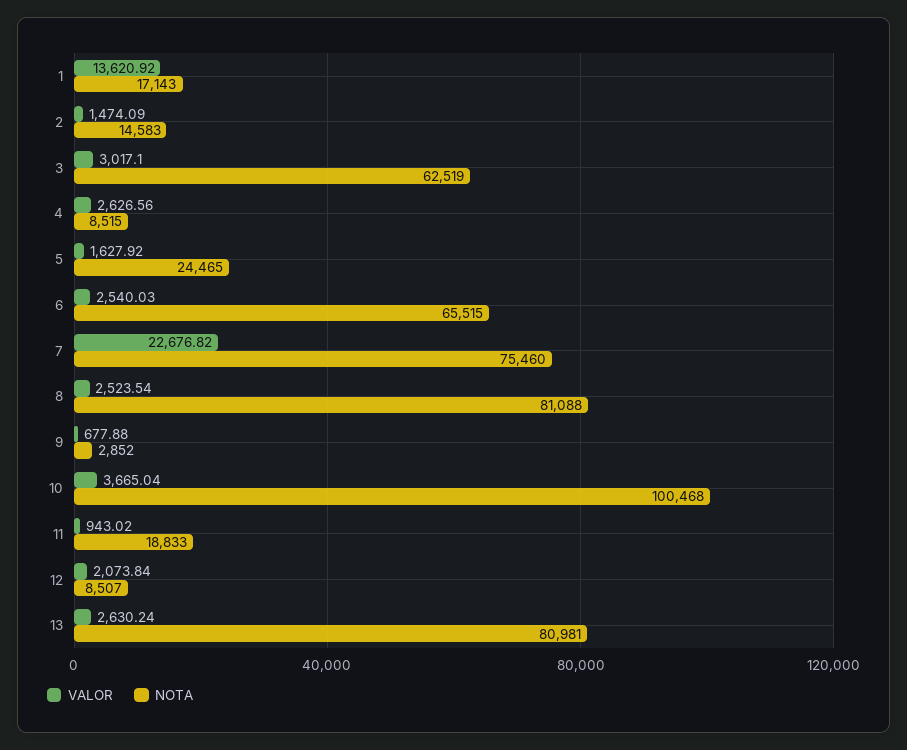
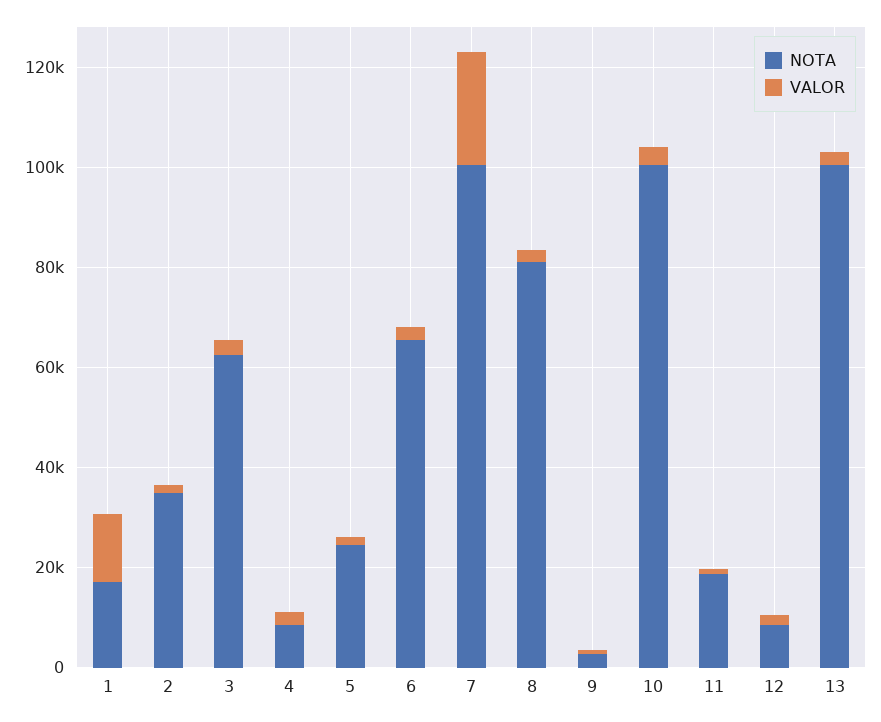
NOTA, 2: 14583 -> 35000
NOTA, 7: 75460 -> 100000
NOTA, 13: 80981 -> 100000

